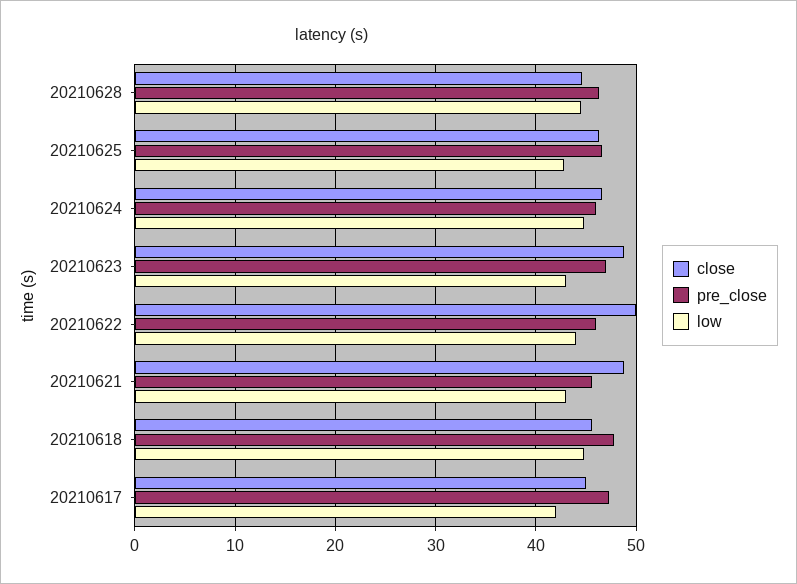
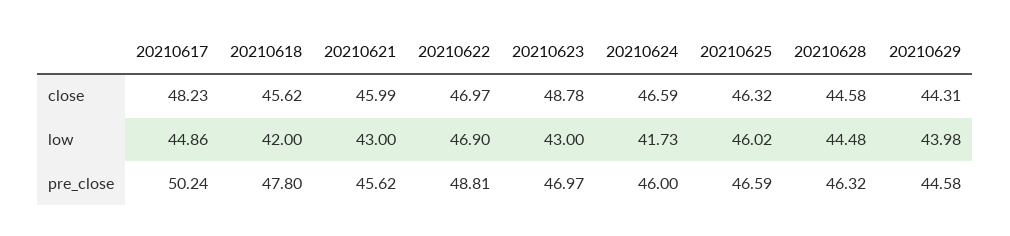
low, 20210625: 43 -> 46.02
low, 20210624: 45 -> 41.73
close, 20210622: 50 -> 46.97
pre_close, 20210622: 46 -> 48.81
low, 20210622: 44 -> 46.9
close, 20210621: 49 -> 45.99
low, 20210618: 45 -> 42
close, 20210617: 45 -> 48.23
pre_close, 20210617: 47 -> 50.24
low, 20210617: 42 -> 44.86
close, 20210629: none -> 44.31
low, 20210629: none -> 43.98
pre_close, 20210629: none -> 44.58

